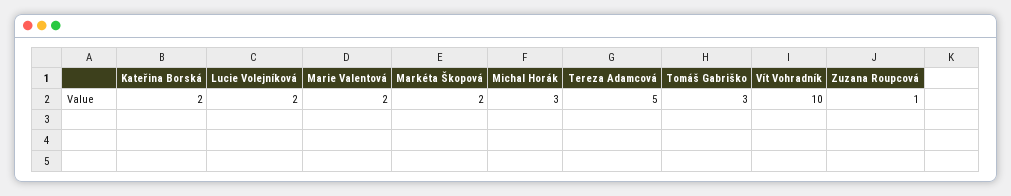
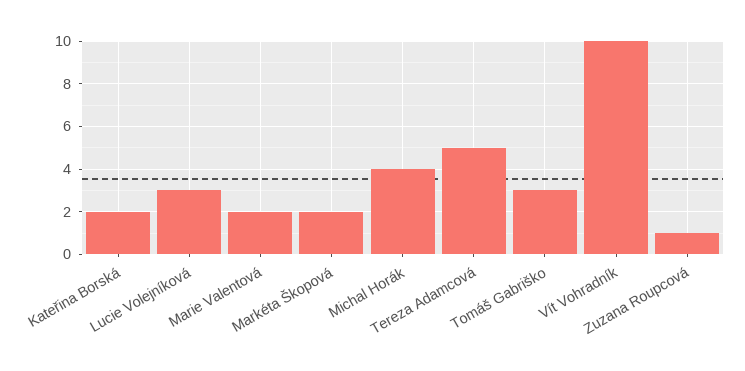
Lucie Volejníková: 2 -> 3
Michal Horák: 3 -> 4

